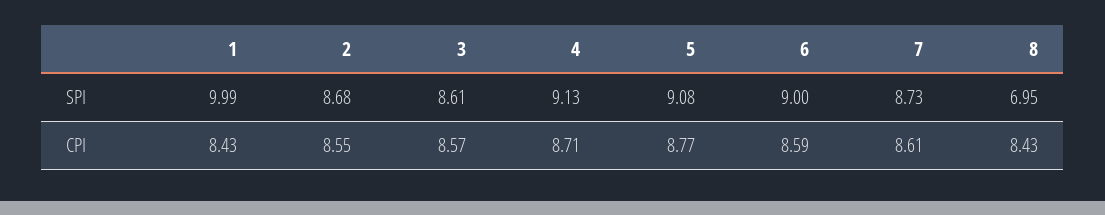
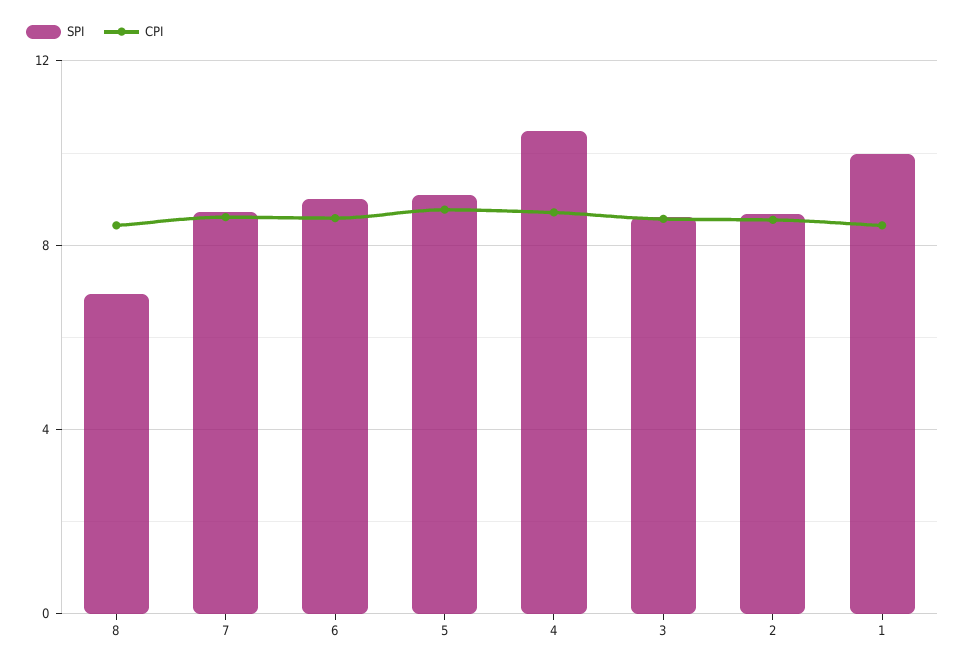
SPI, 4: 9.13 -> 10.5

